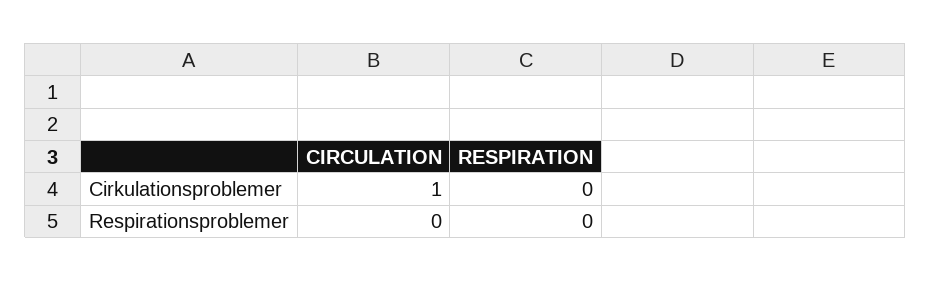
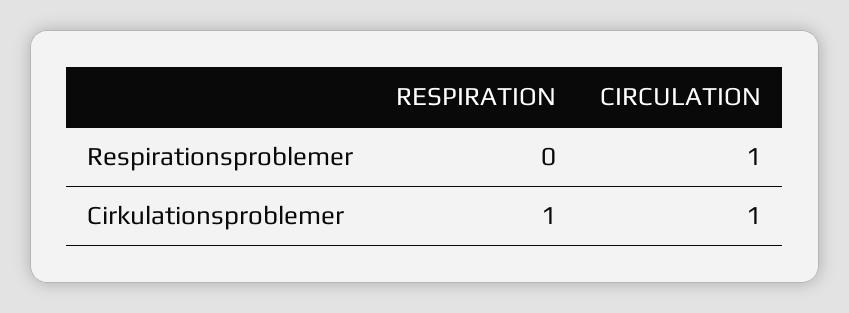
RESPIRATION, Cirkulationsproblemer: 0 -> 1
CIRCULATION, Respirationsproblemer: 0 -> 1

